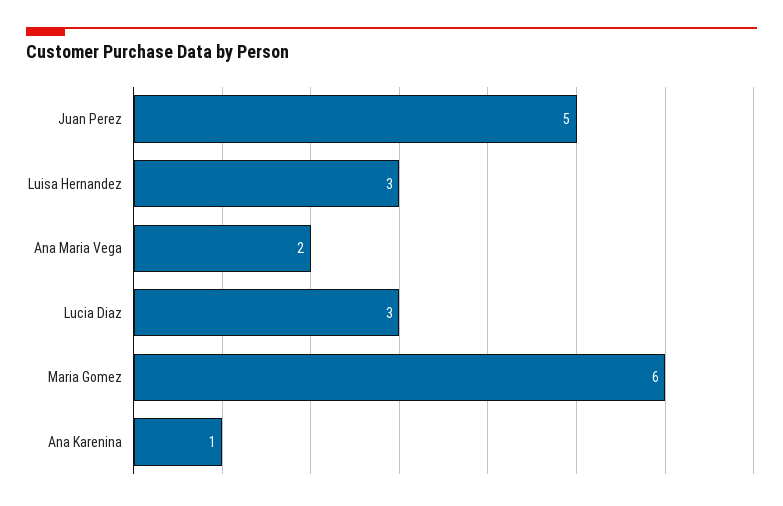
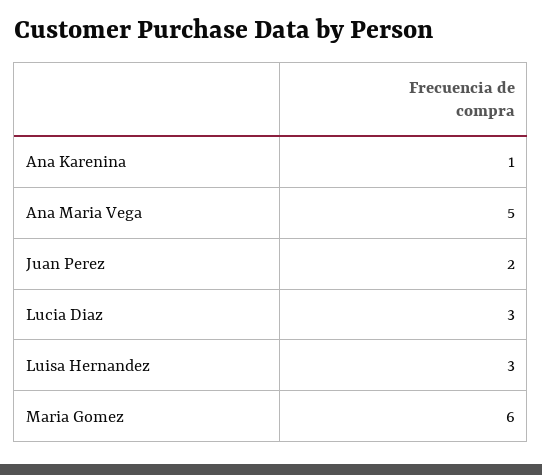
Juan Perez: 5 -> 2
Ana Maria Vega: 2 -> 5

